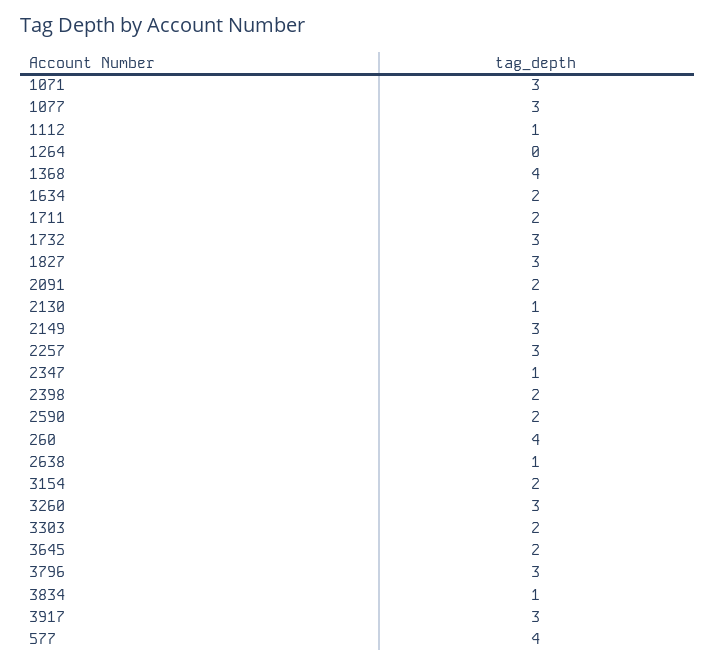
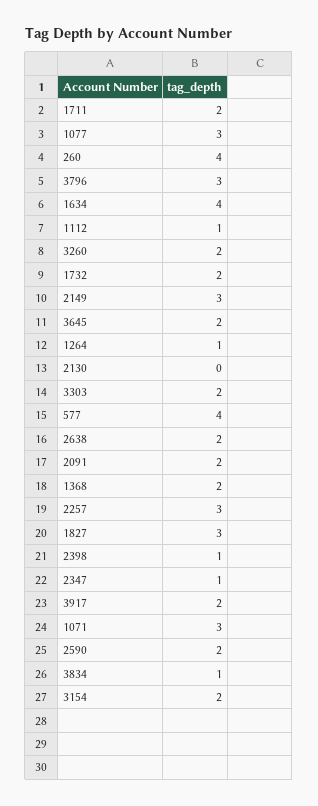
1264: 0 -> 1
1368: 4 -> 2
1634: 2 -> 4
1732: 3 -> 2
2130: 1 -> 0
2398: 2 -> 1
2638: 1 -> 2
3260: 3 -> 2
3917: 3 -> 2

